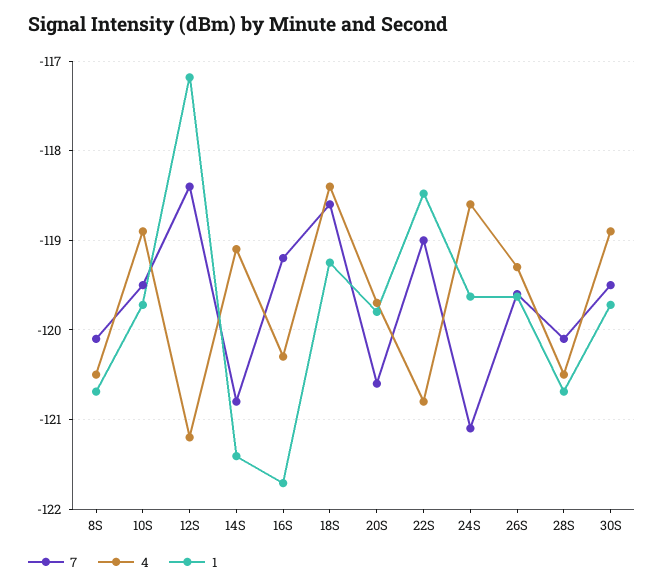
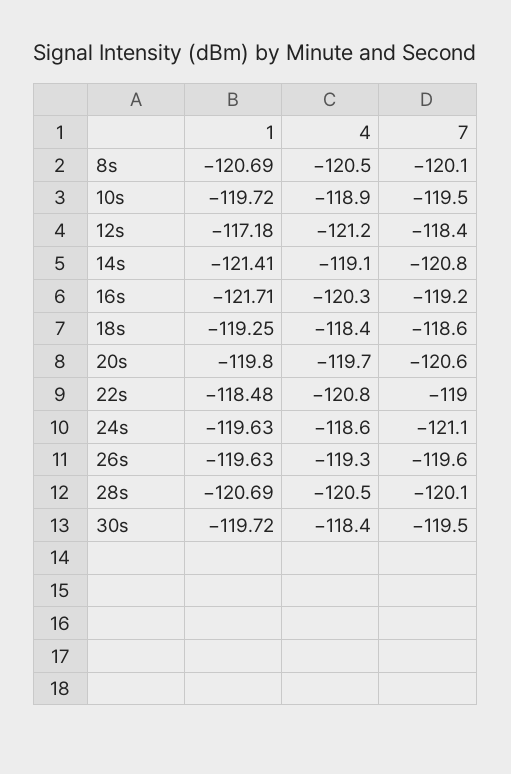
4, 30S: -118.9 -> -118.4

